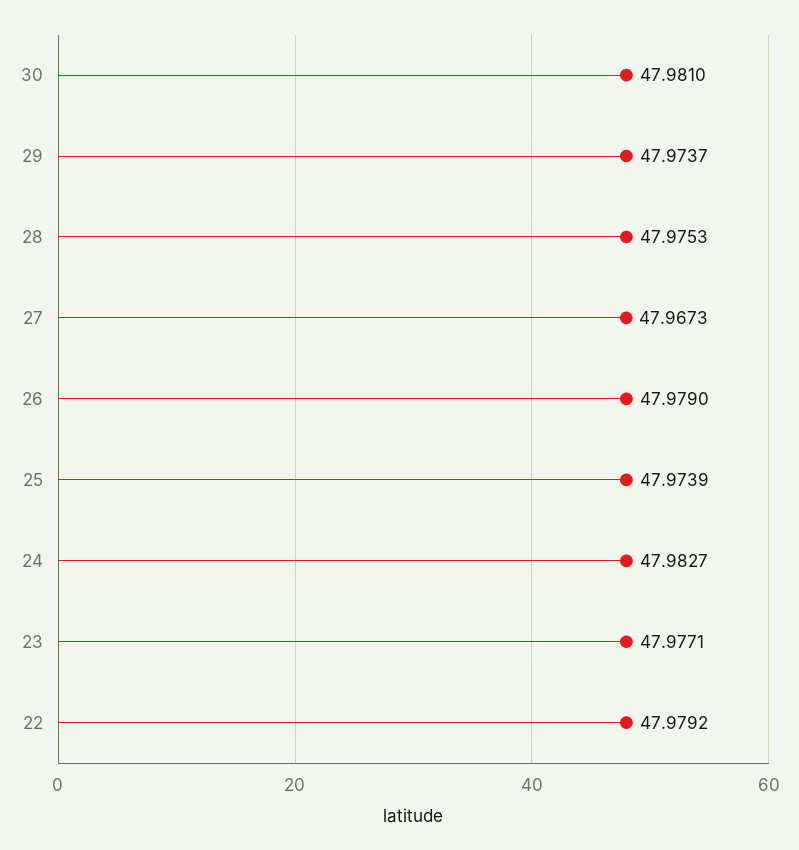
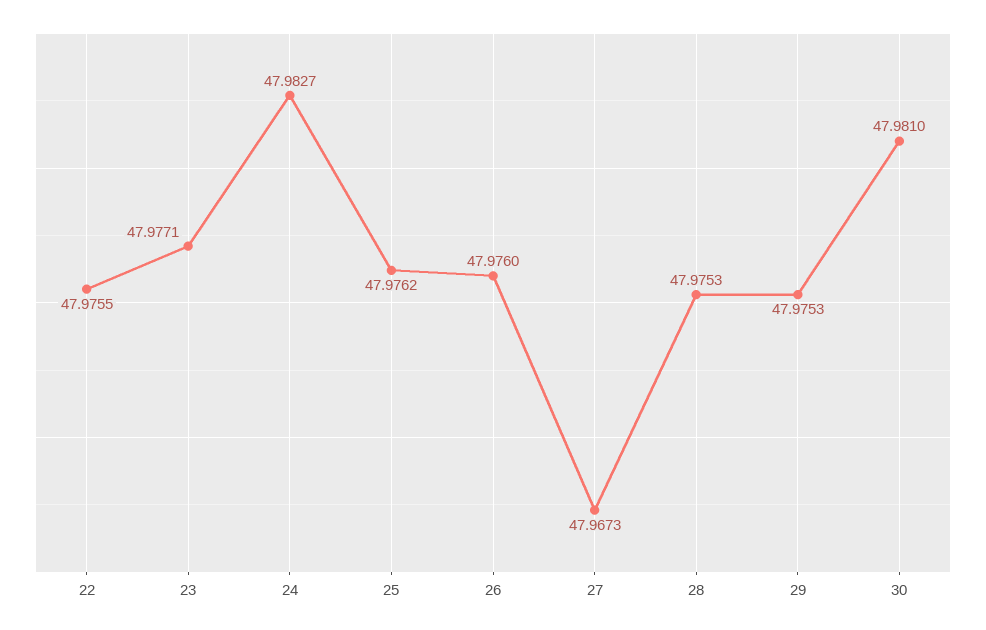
29: 47.9737 -> 47.9753
26: 47.979 -> 47.976
25: 47.9739 -> 47.9762
22: 47.9792 -> 47.9755

